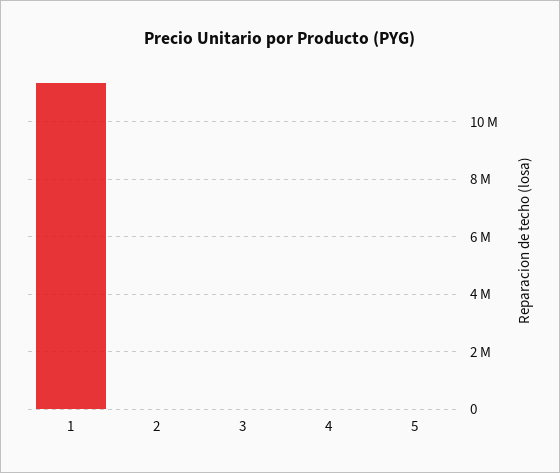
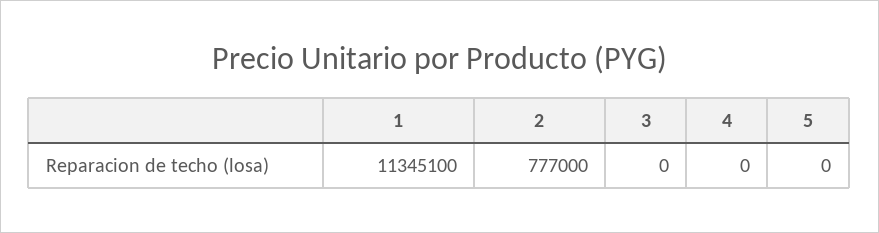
2: 0 -> 777000

